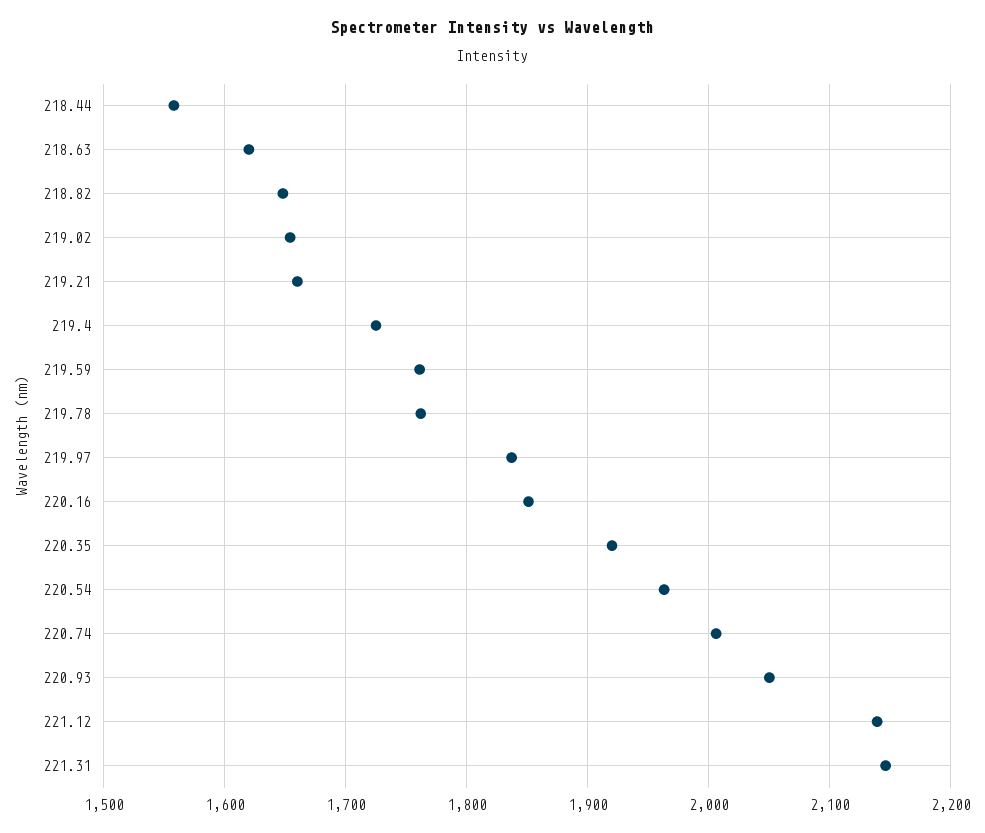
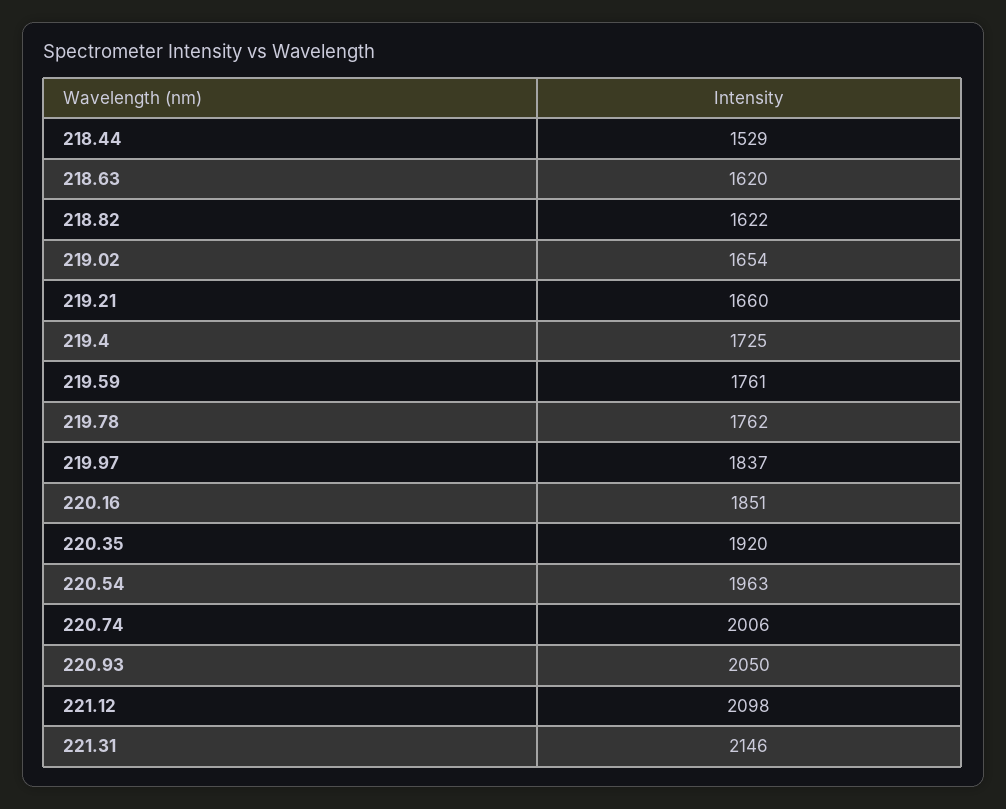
218.44: 1560 -> 1529
218.82: 1650 -> 1622
221.12: 2140 -> 2098

